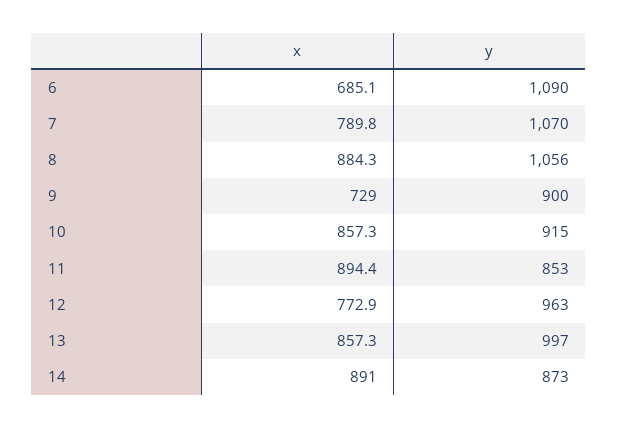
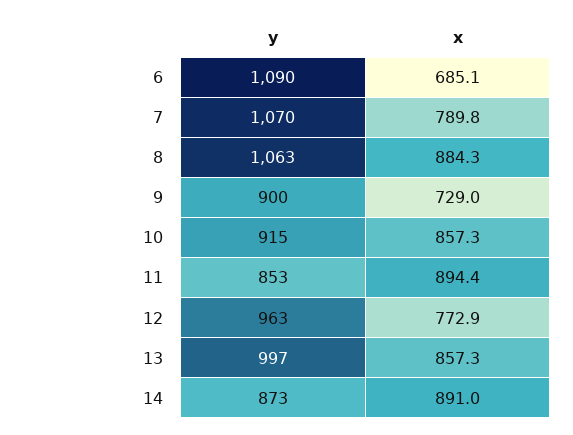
y, 8: 1056 -> 1063

